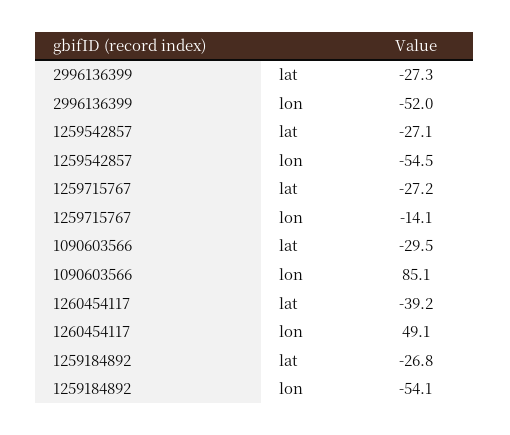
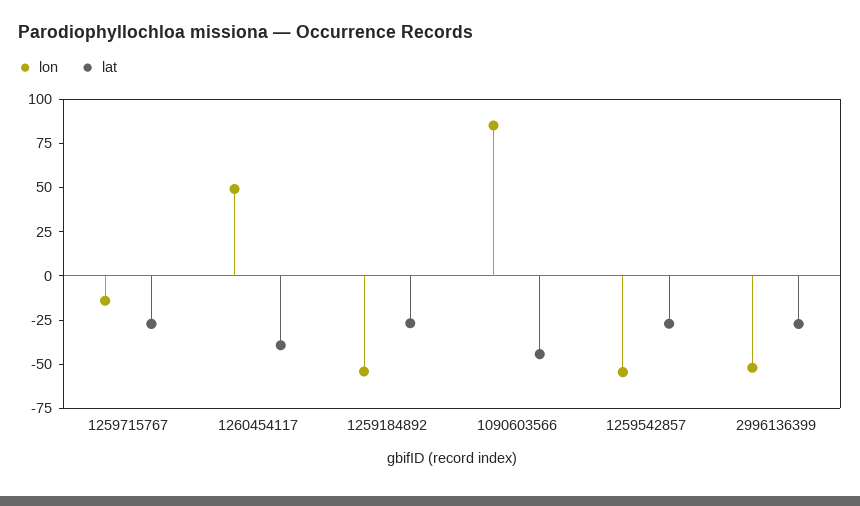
lat, 1090603566: -29.5 -> -45

